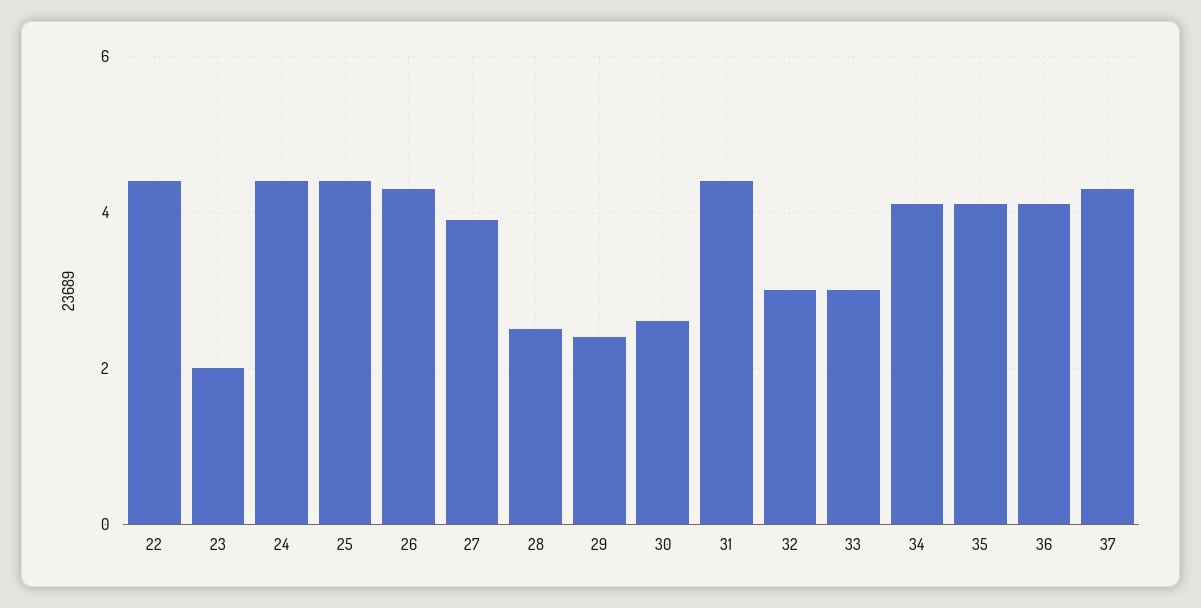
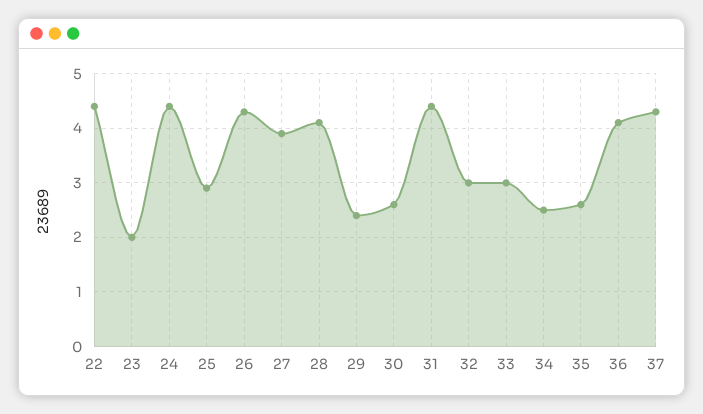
25: 4.5 -> 3
28: 2.5 -> 4
34: 4 -> 2.5
35: 4 -> 2.5

